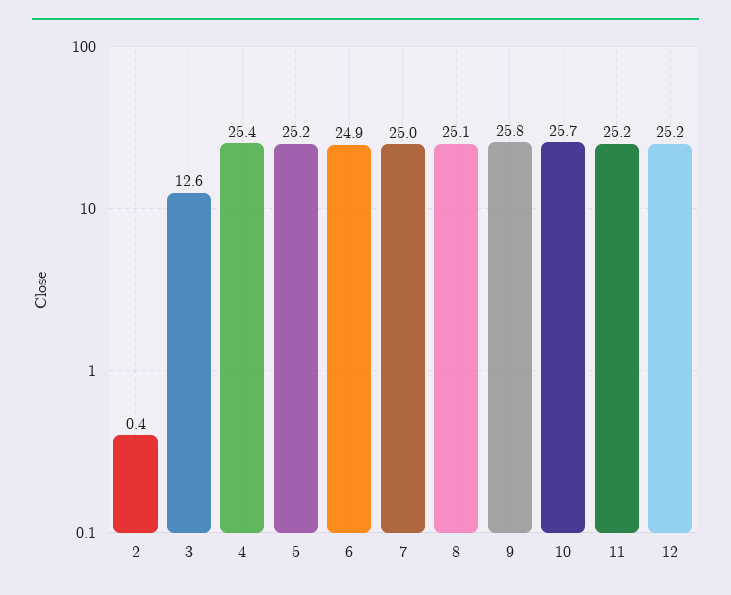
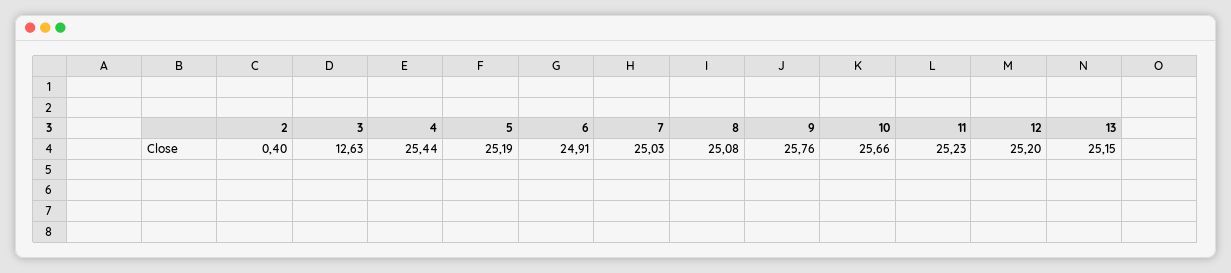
13: none -> 25.15

